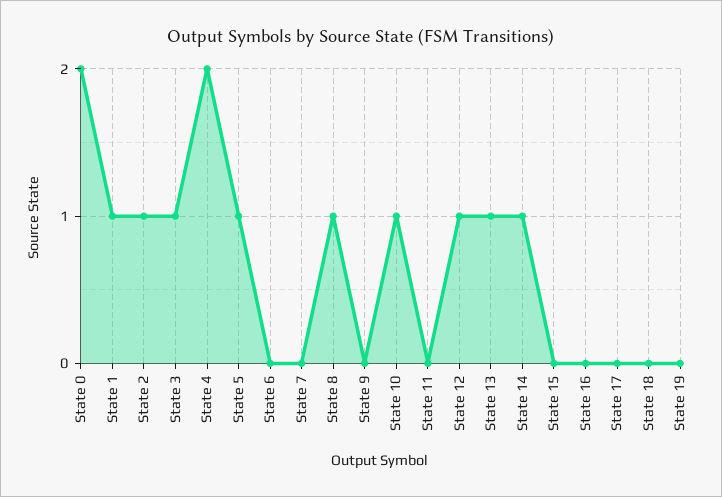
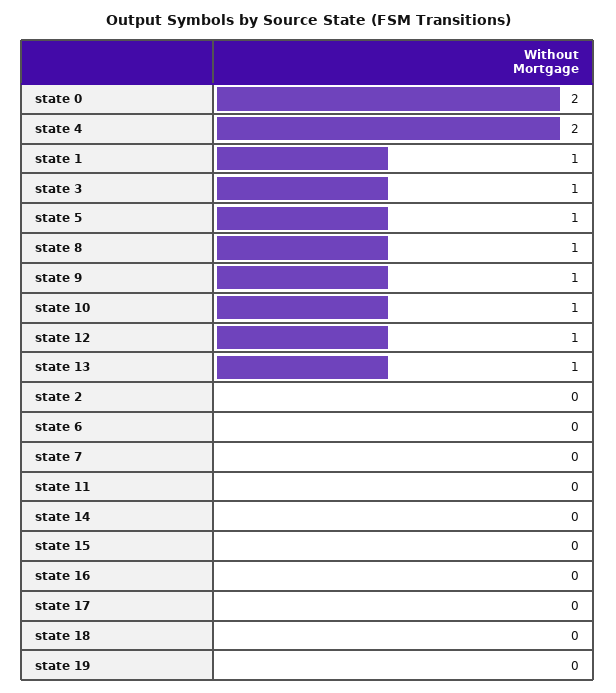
State 2: 1 -> 0
State 9: 0 -> 1
State 14: 1 -> 0

